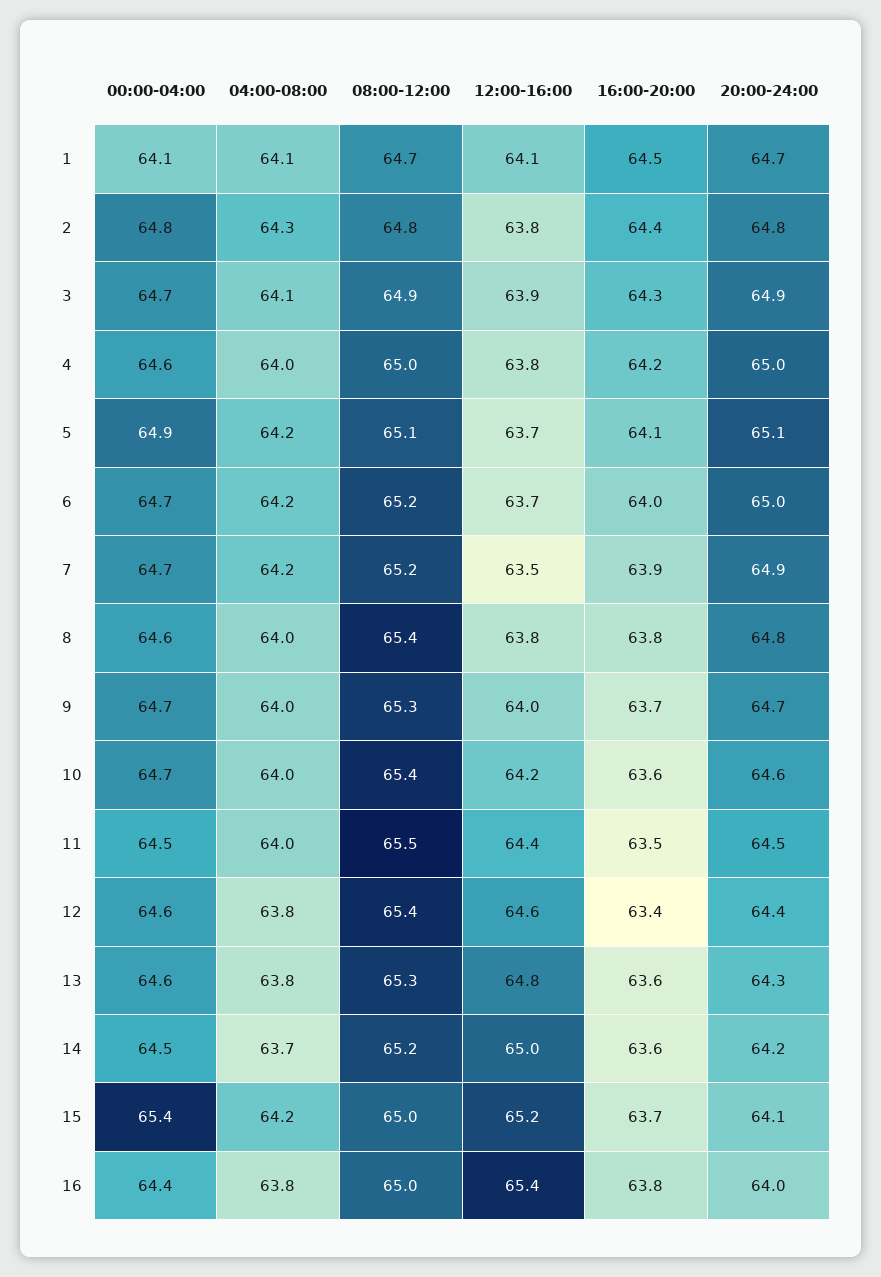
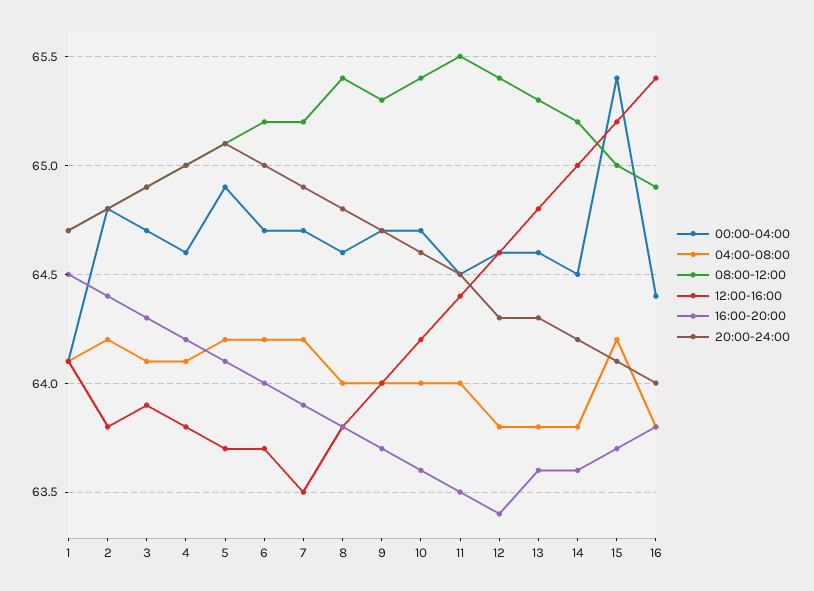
04:00-08:00, 2: 64.3 -> 64.2
04:00-08:00, 4: 64 -> 64.1
20:00-24:00, 12: 64.4 -> 64.3
04:00-08:00, 14: 63.7 -> 63.8
08:00-12:00, 16: 65 -> 64.9

